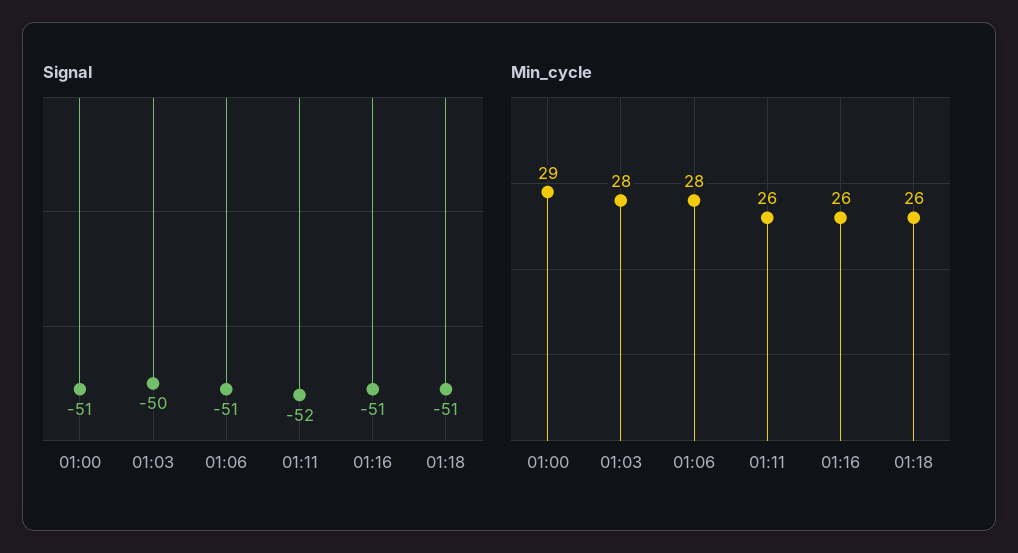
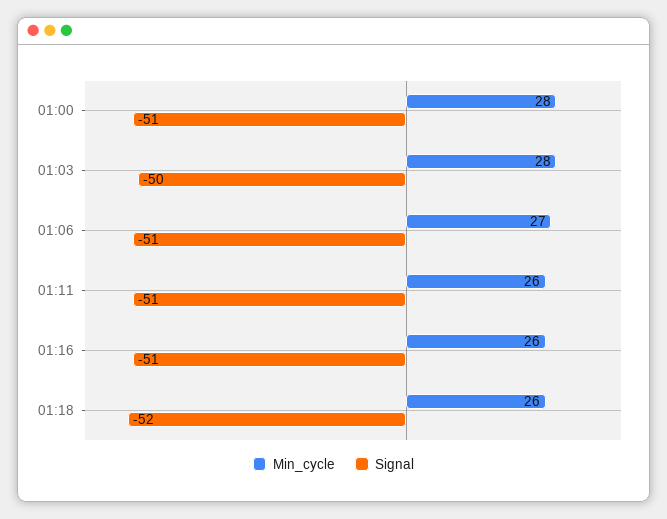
Signal, 01:11: -52 -> -51
Signal, 01:18: -51 -> -52
Min_cycle, 01:00: 29 -> 28
Min_cycle, 01:06: 28 -> 27

